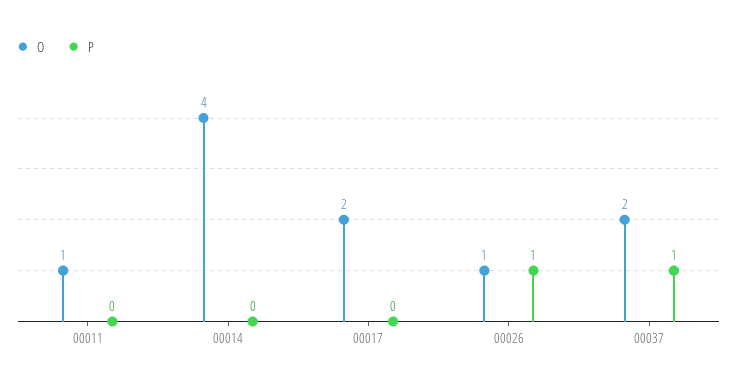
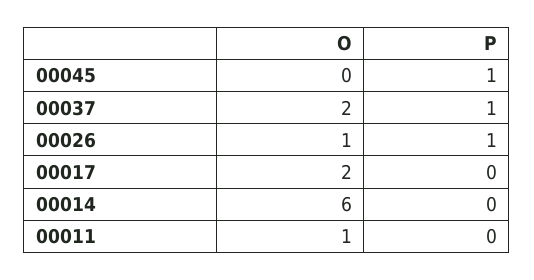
O, 00014: 4 -> 6
O, 00045: none -> 0
P, 00045: none -> 1

